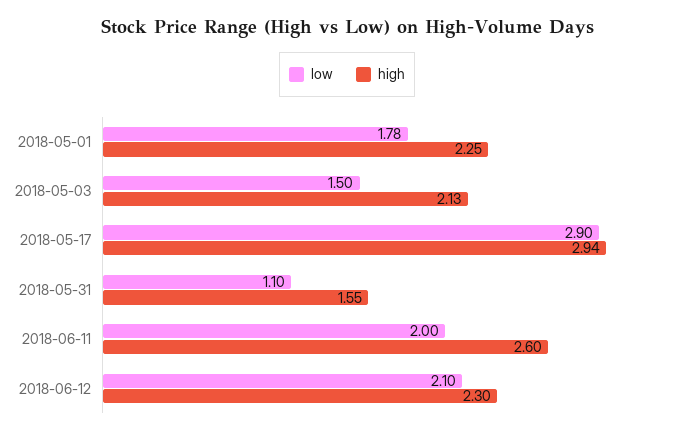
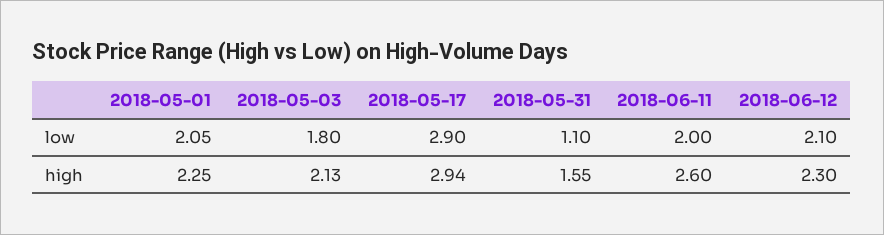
low, 2018-05-01: 1.78 -> 2.05
low, 2018-05-03: 1.5 -> 1.8

